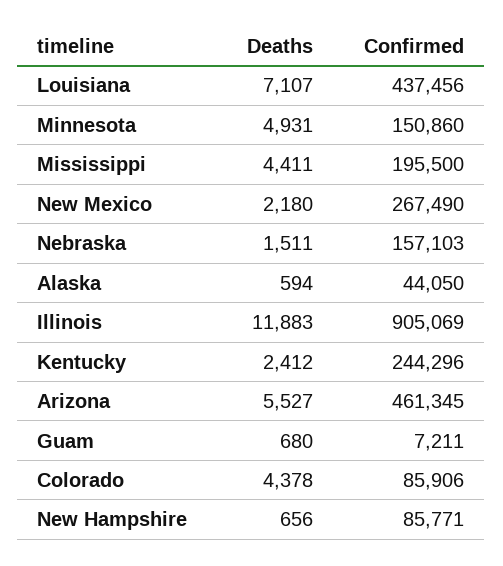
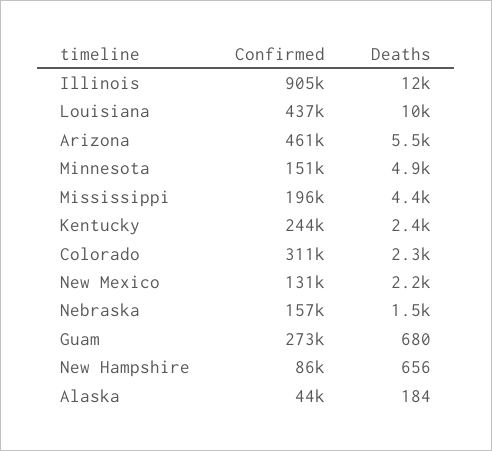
Deaths, Louisiana: 7107 -> 10000
Confirmed, New Mexico: 267490 -> 131000
Deaths, Alaska: 594 -> 184
Confirmed, Guam: 7211 -> 273000
Deaths, Colorado: 4378 -> 2300
Confirmed, Colorado: 85906 -> 311000

